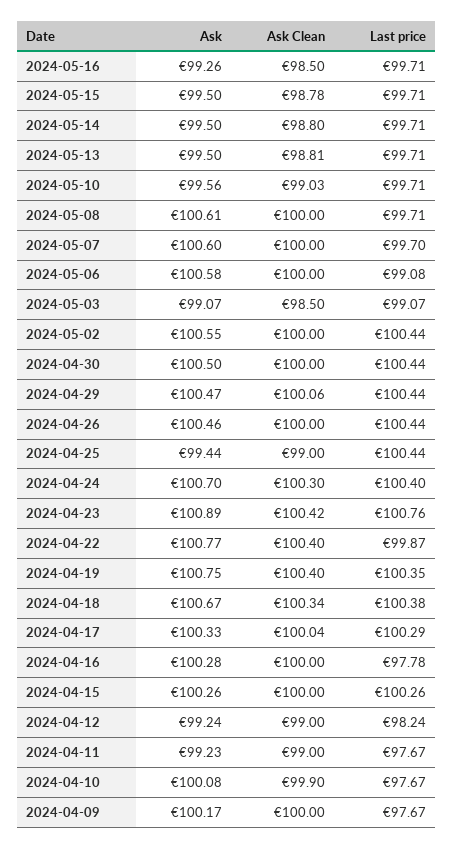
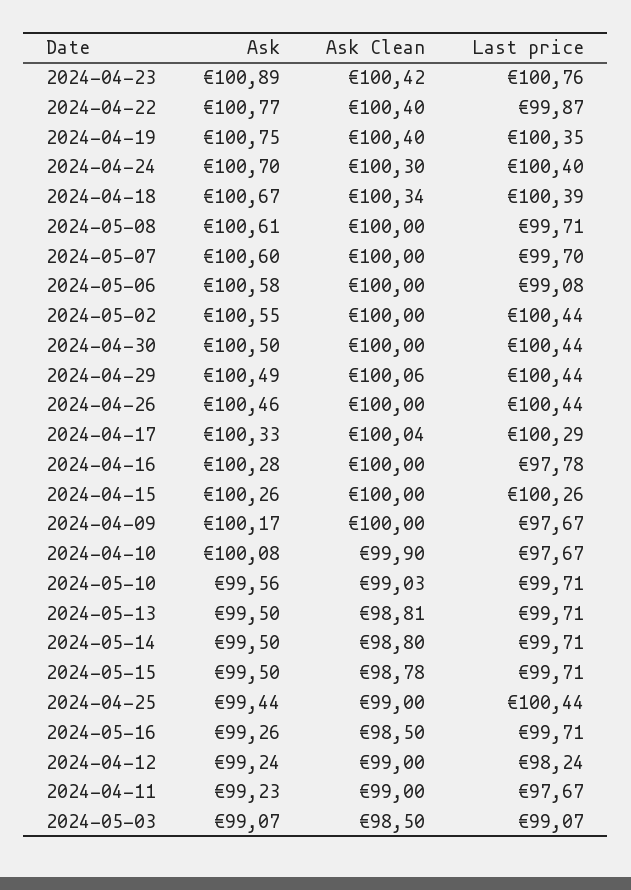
Ask, 2024-04-29: 100.47 -> 100.49
Last price, 2024-04-18: 100.38 -> 100.39

